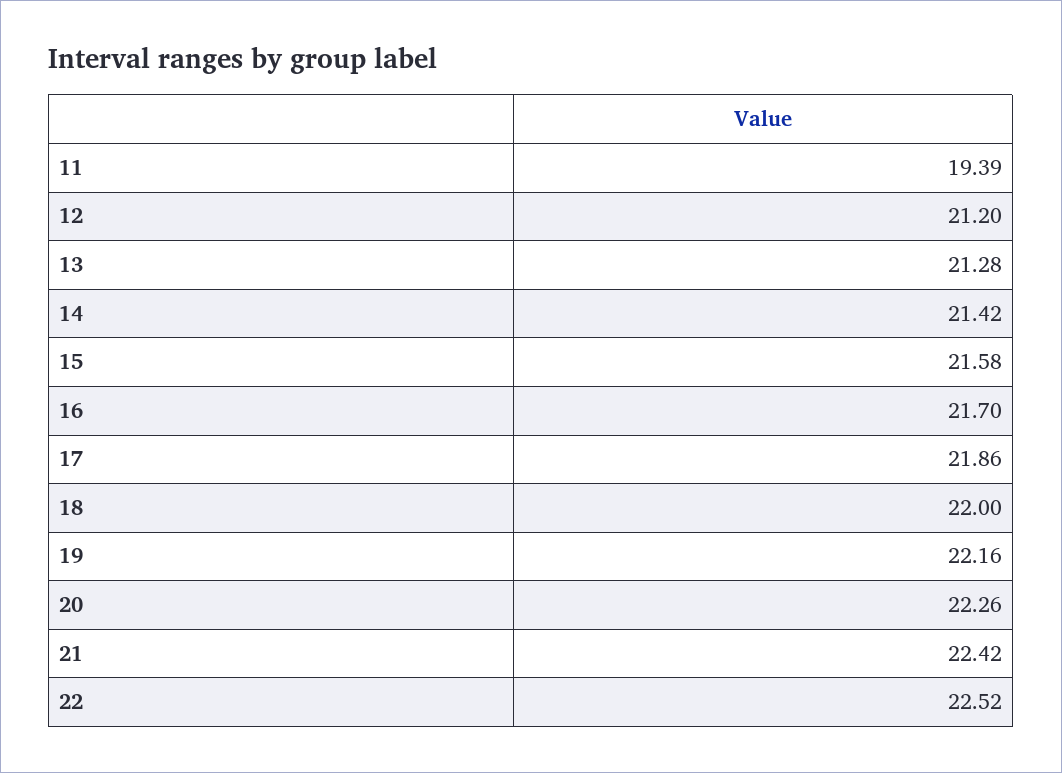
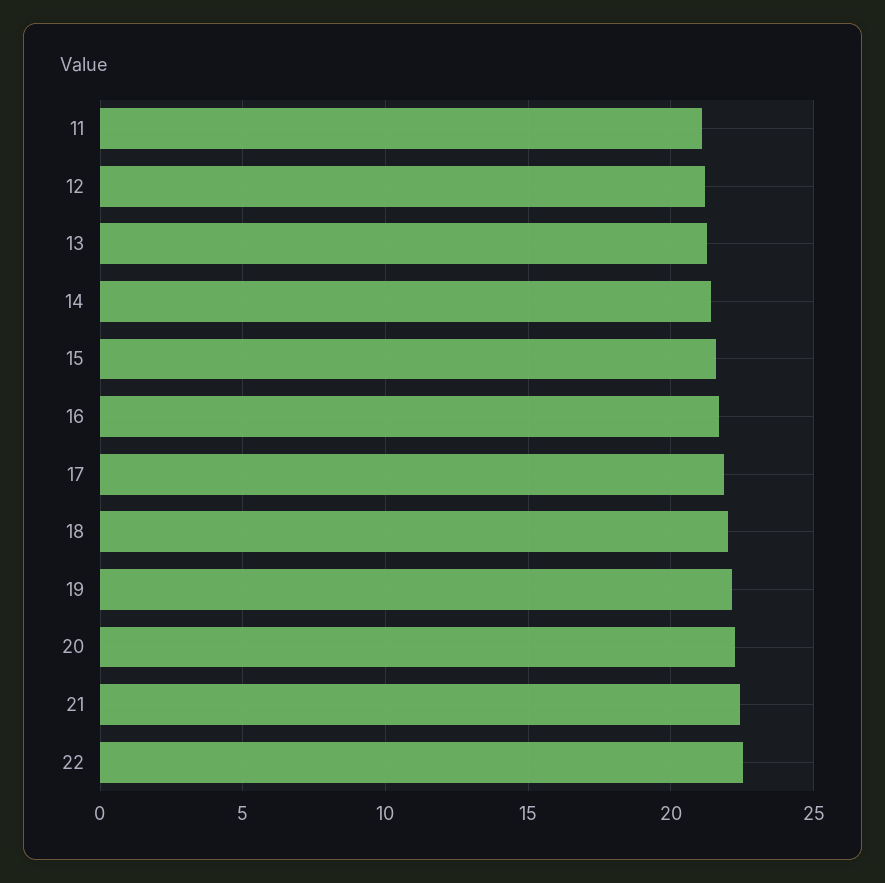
11: 19.39 -> 21

